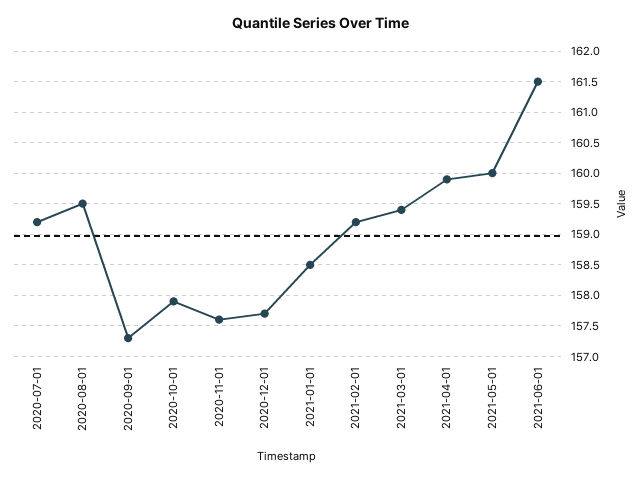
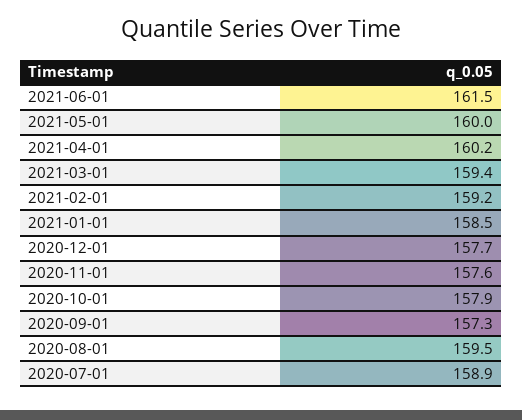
2020-07-01: 159.2 -> 158.9
2021-04-01: 159.9 -> 160.2

